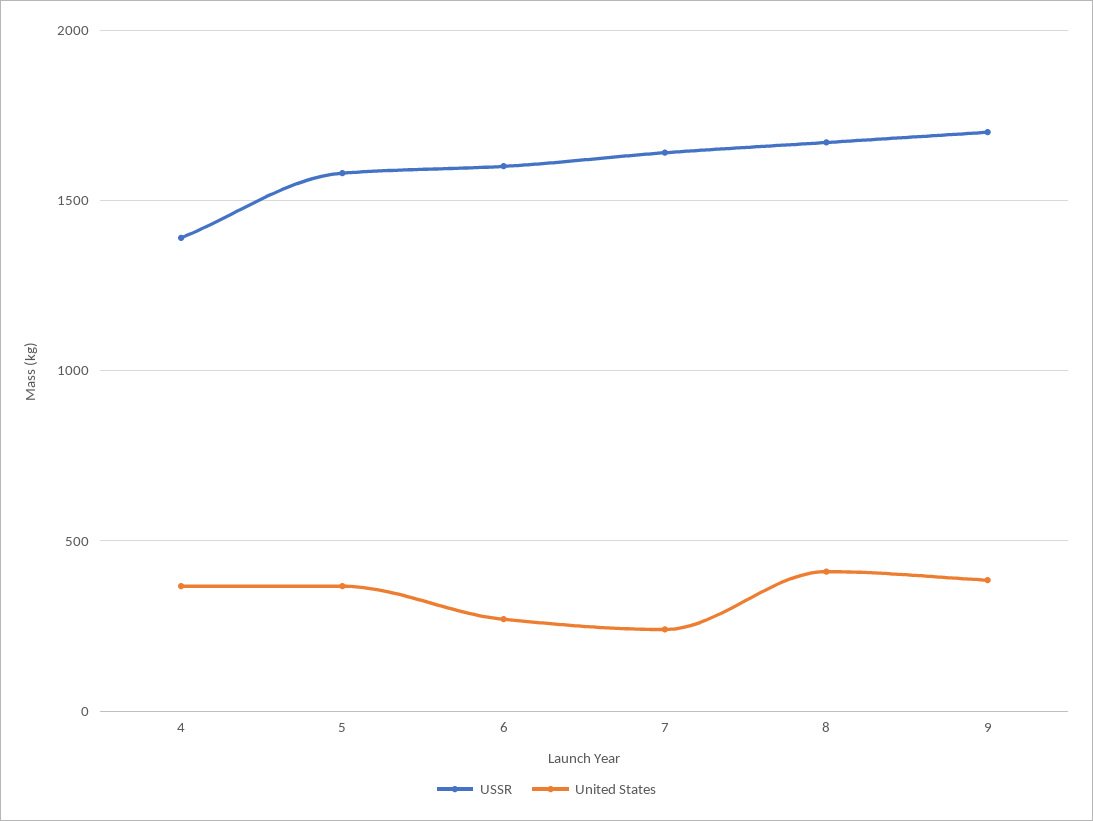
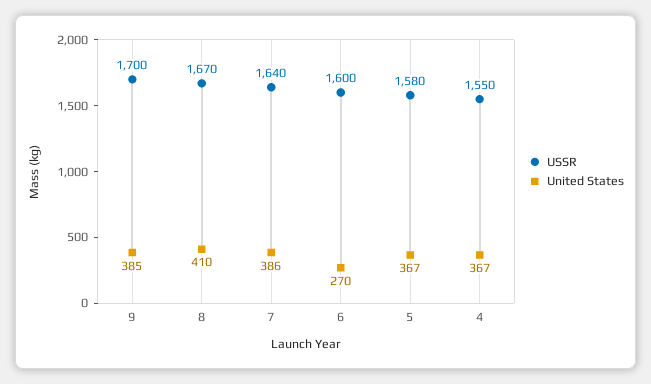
USSR, 4: 1400 -> 1550
United States, 7: 250 -> 386

